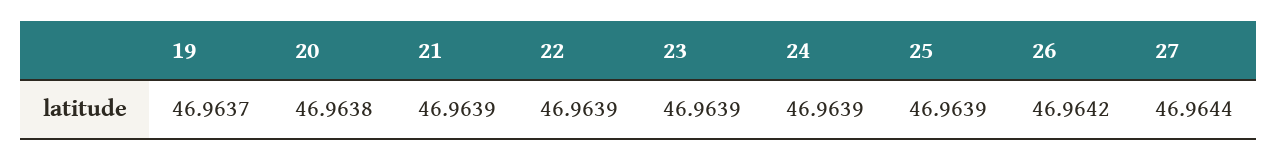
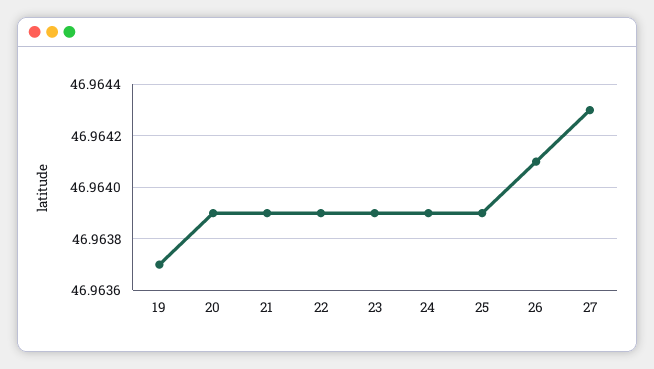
20: 46.9638 -> 46.9639
26: 46.9642 -> 46.9641
27: 46.9644 -> 46.9643

